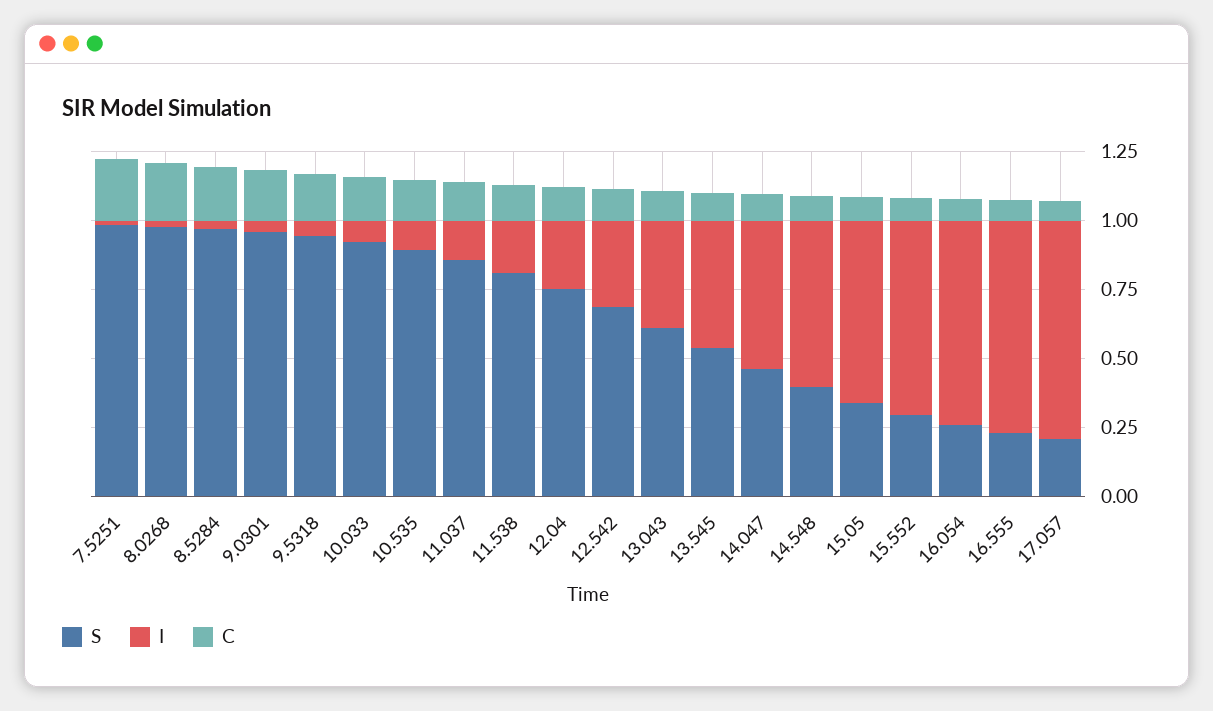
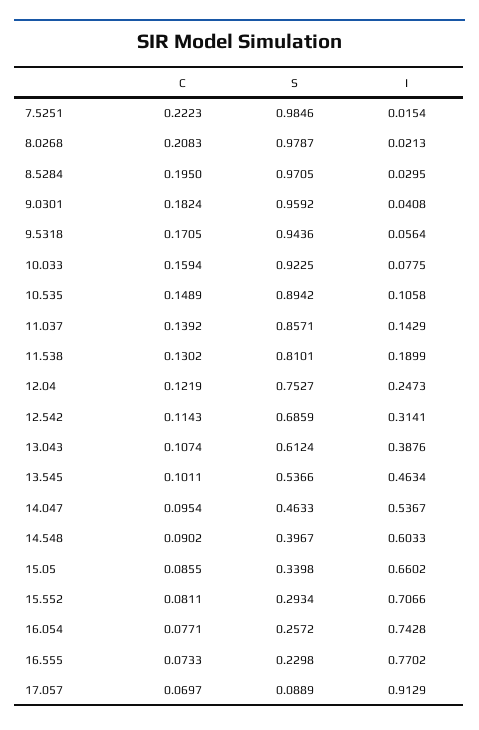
S, 17.057: 0.2 -> 0.0889
I, 17.057: 0.8 -> 0.9129

